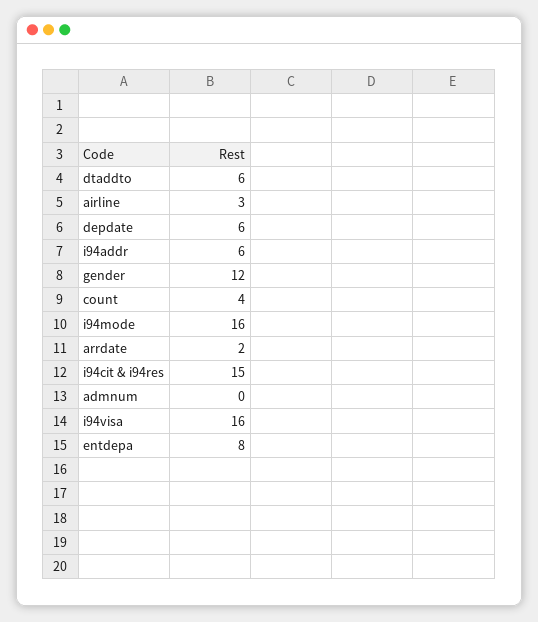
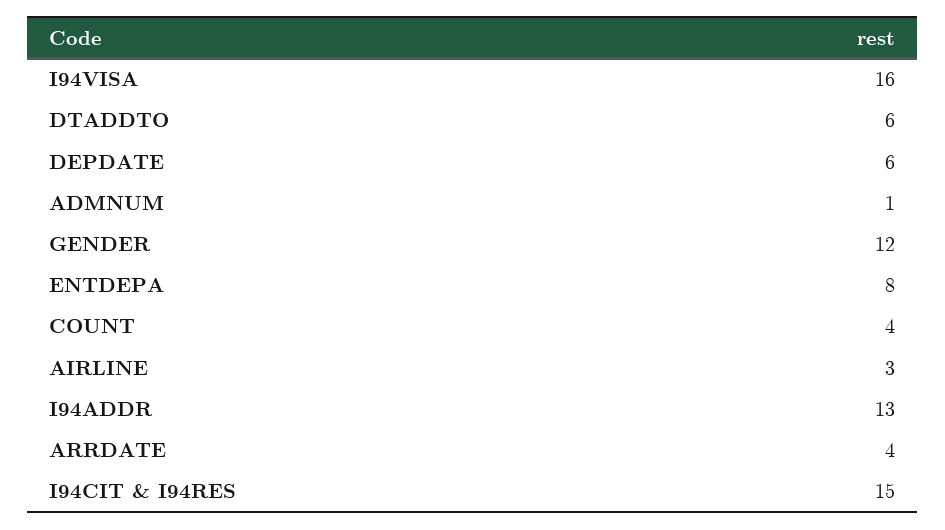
i94addr: 6 -> 13
i94mode: 16 -> none
arrdate: 2 -> 4
admnum: 0 -> 1

